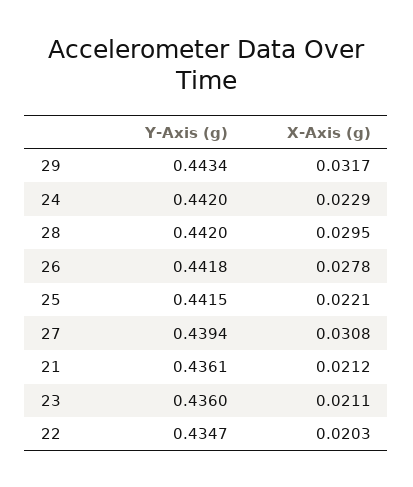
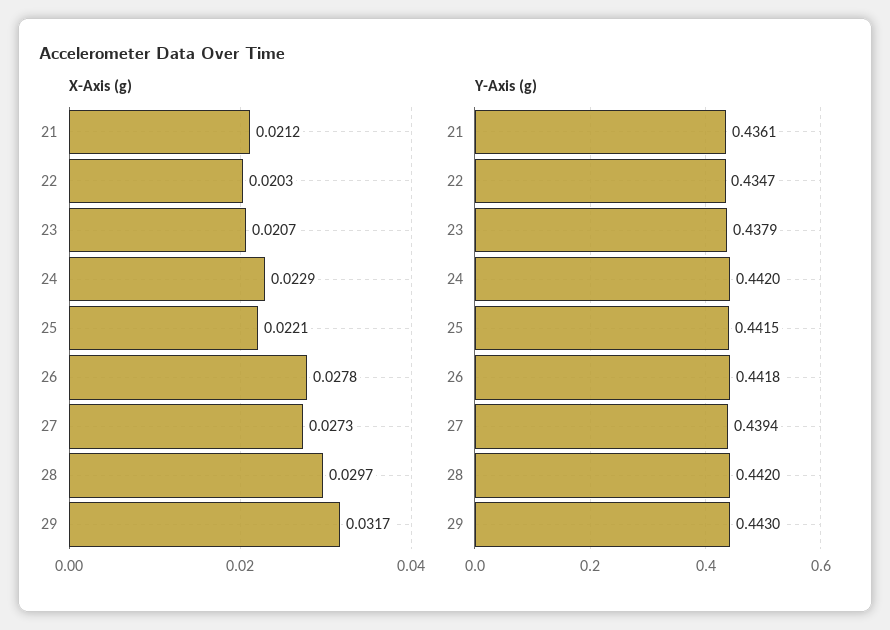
Y-Axis (g), 29: 0.4434 -> 0.443
X-Axis (g), 28: 0.0295 -> 0.0297
X-Axis (g), 27: 0.0308 -> 0.0273
Y-Axis (g), 23: 0.436 -> 0.4379
X-Axis (g), 23: 0.0211 -> 0.0207

